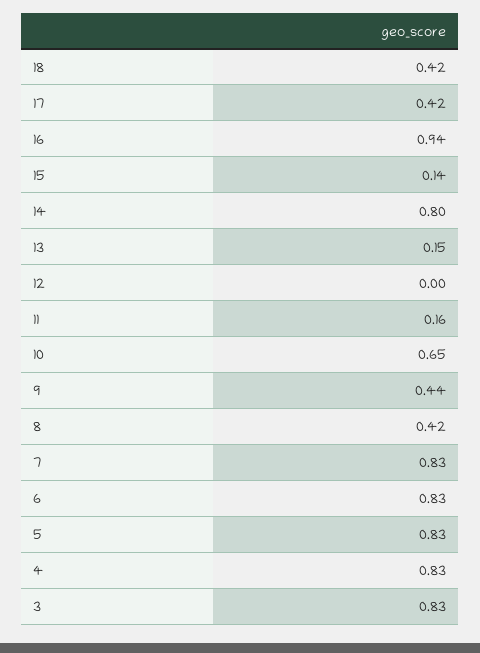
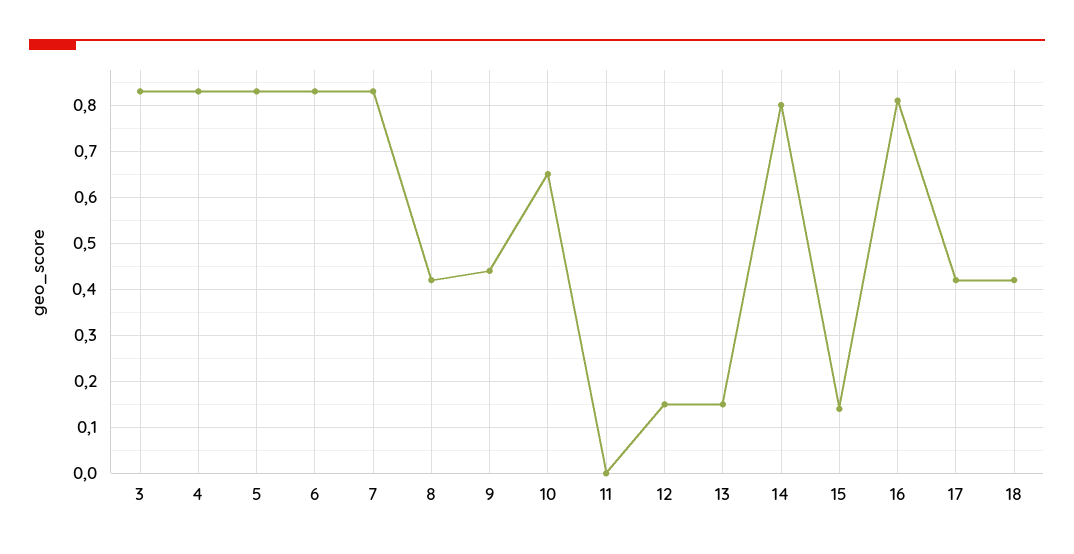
16: 0.94 -> 0.8
12: 0 -> 0.15
11: 0.16 -> 0

